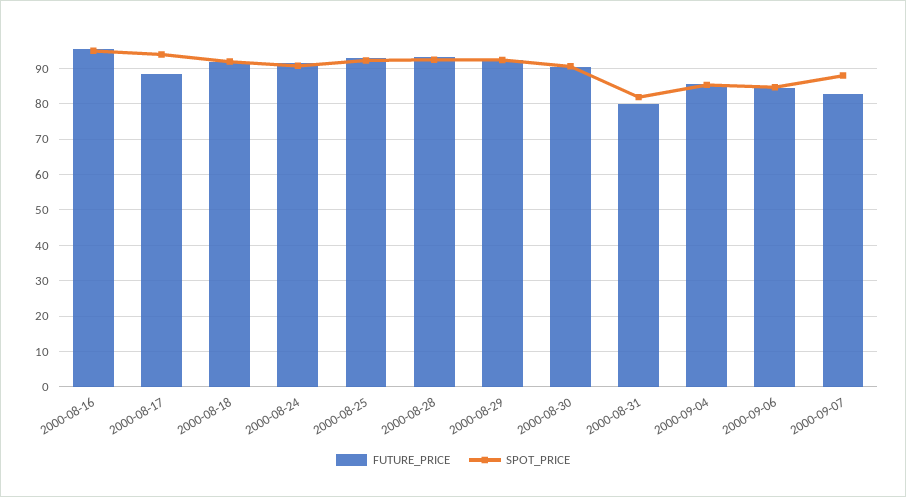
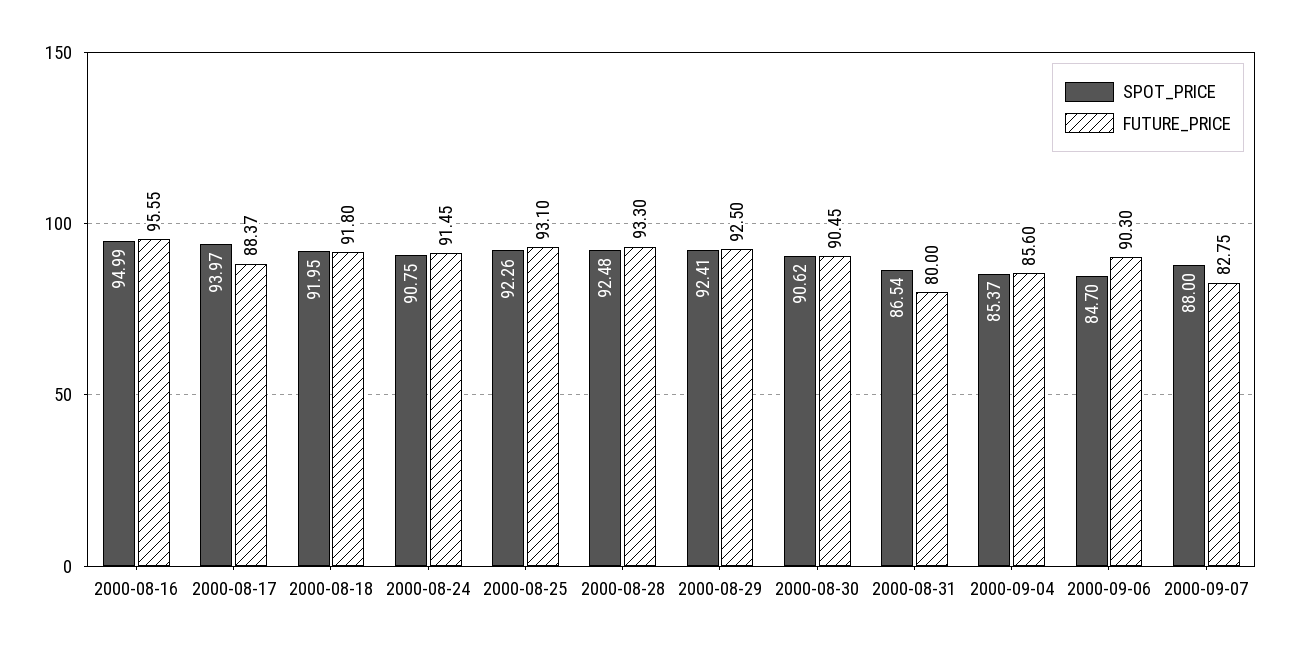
SPOT_PRICE, 2000-08-31: 82 -> 86.54
FUTURE_PRICE, 2000-09-06: 84 -> 90.3

